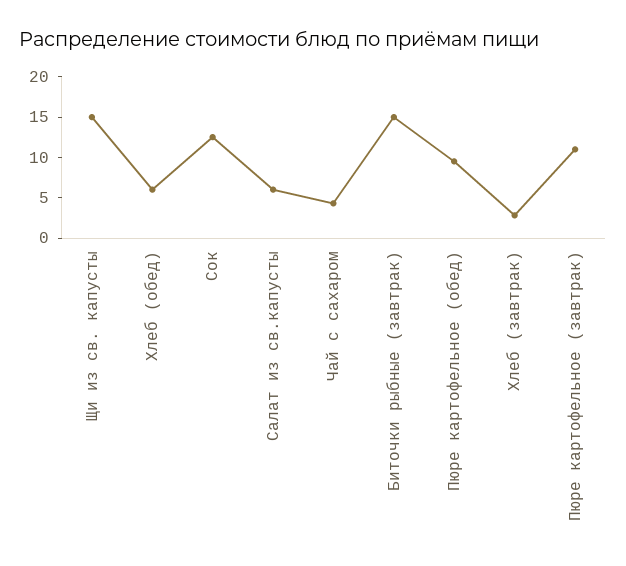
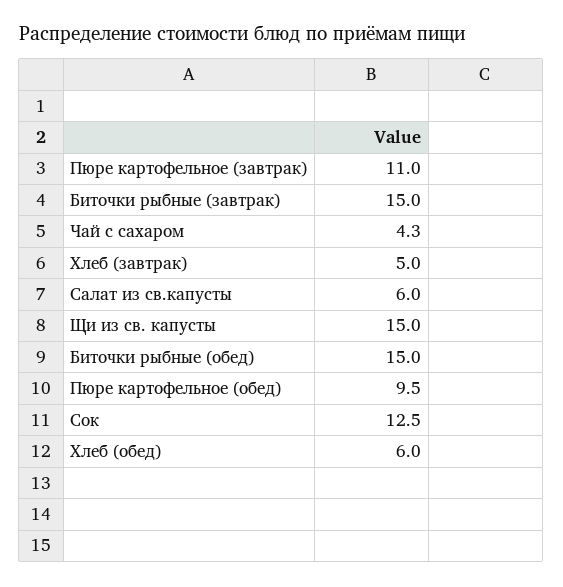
Хлеб (завтрак): 3 -> 5
Биточки рыбные (обед): none -> 15

